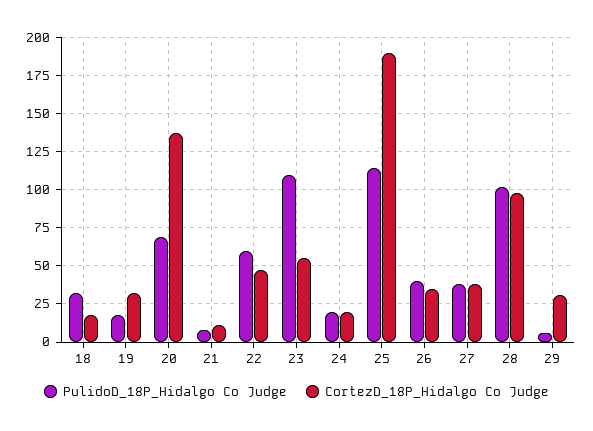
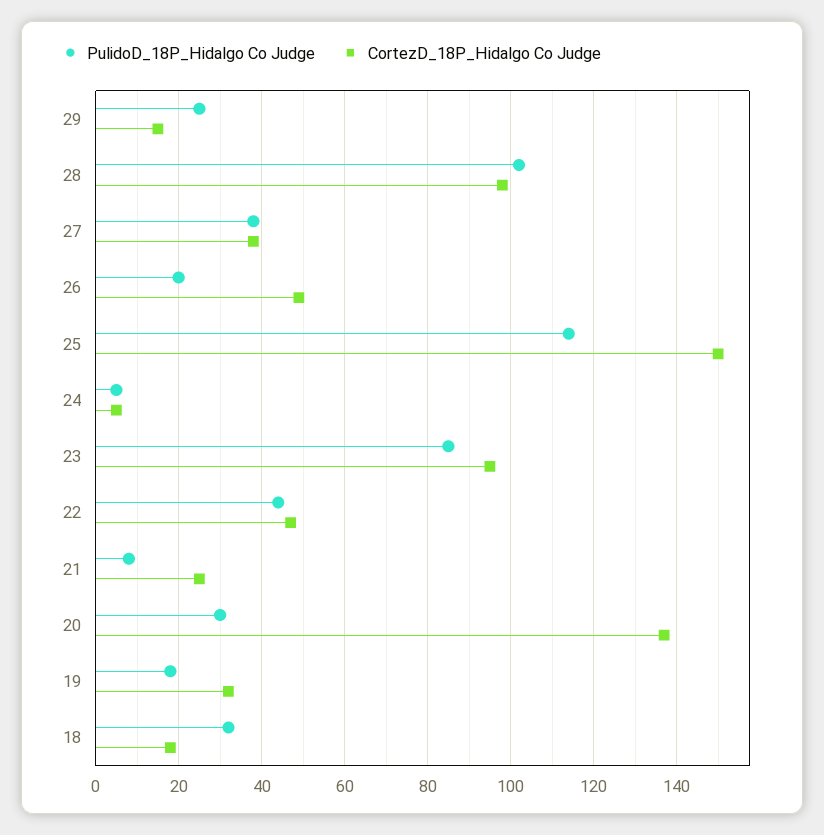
PulidoD_18P_Hidalgo Co Judge, 20: 70 -> 30
CortezD_18P_Hidalgo Co Judge, 21: 10 -> 25
PulidoD_18P_Hidalgo Co Judge, 22: 60 -> 45
PulidoD_18P_Hidalgo Co Judge, 23: 110 -> 85
CortezD_18P_Hidalgo Co Judge, 23: 55 -> 95
PulidoD_18P_Hidalgo Co Judge, 24: 20 -> 5
CortezD_18P_Hidalgo Co Judge, 24: 20 -> 5
CortezD_18P_Hidalgo Co Judge, 25: 190 -> 150
PulidoD_18P_Hidalgo Co Judge, 26: 40 -> 20
CortezD_18P_Hidalgo Co Judge, 26: 35 -> 50
PulidoD_18P_Hidalgo Co Judge, 29: 5 -> 25
CortezD_18P_Hidalgo Co Judge, 29: 30 -> 15

